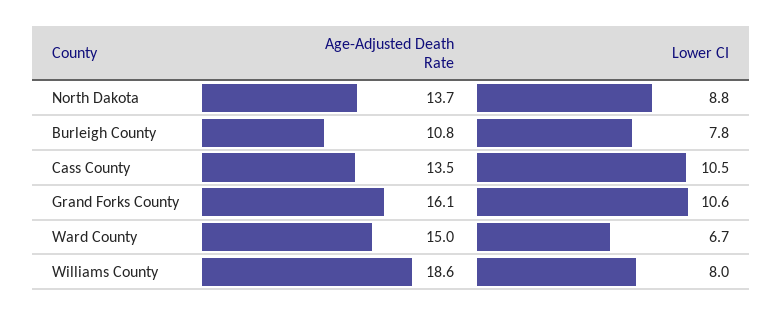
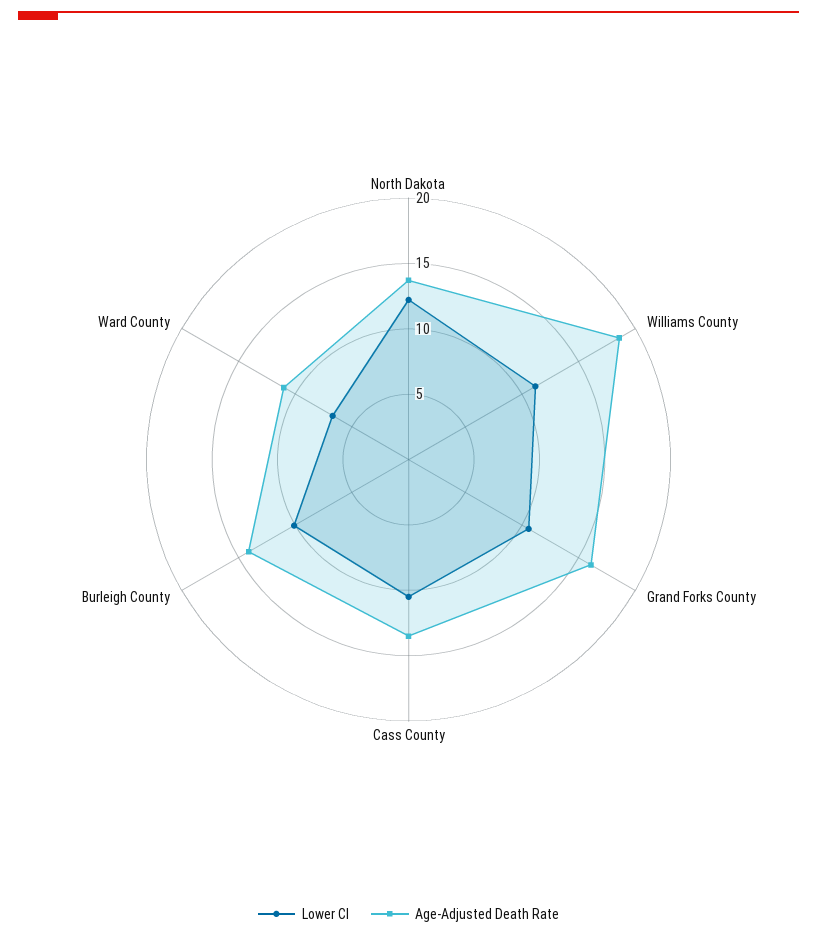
Lower CI, North Dakota: 8.8 -> 12
Age-Adjusted Death Rate, Burleigh County: 10.8 -> 14
Lower CI, Burleigh County: 7.8 -> 10
Age-Adjusted Death Rate, Ward County: 15 -> 11
Lower CI, Williams County: 8 -> 11

